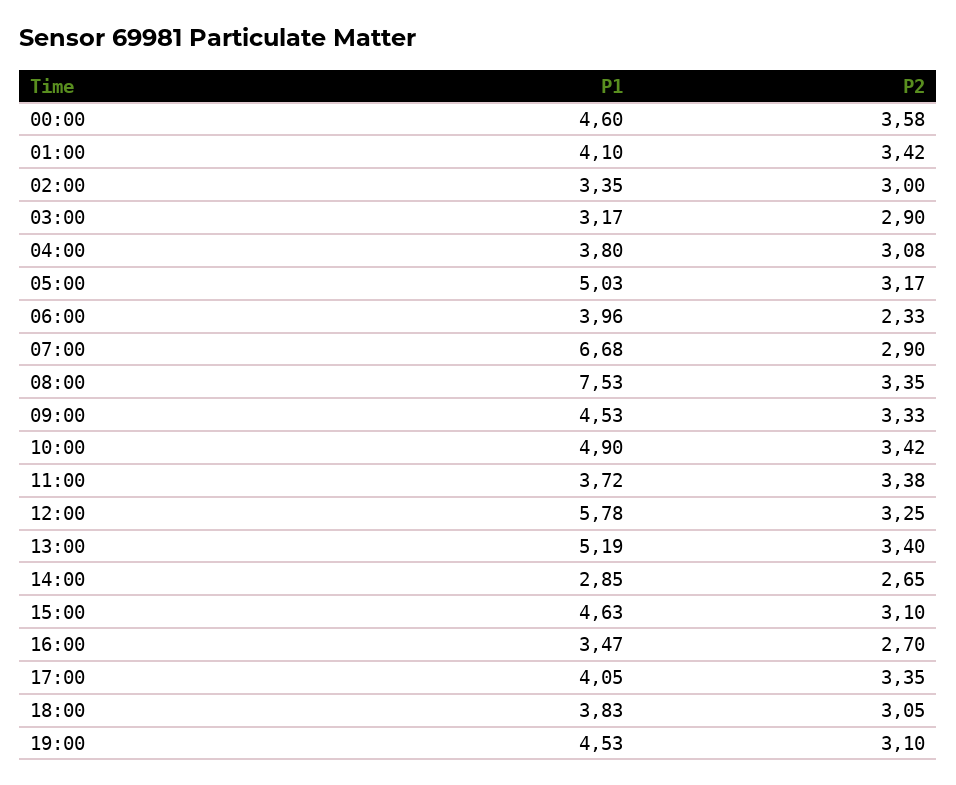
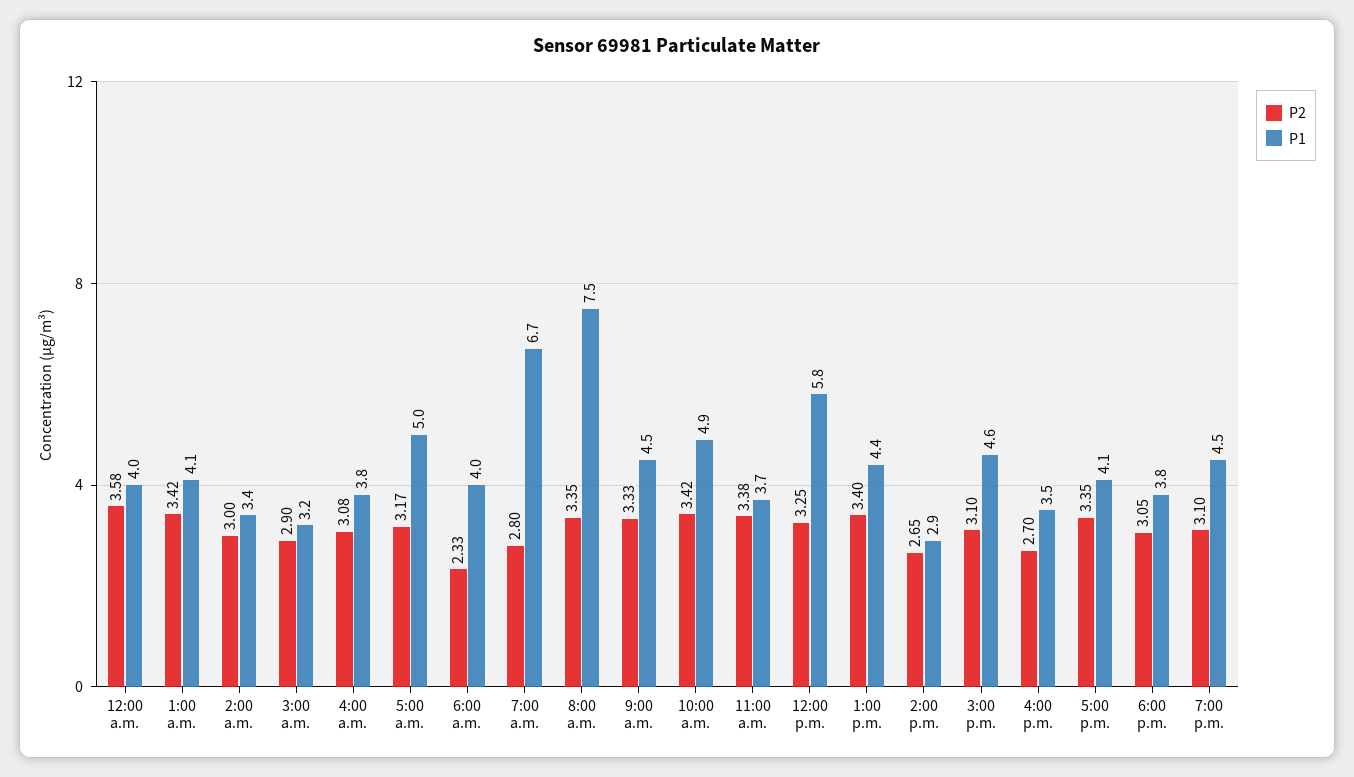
P1, 00:00: 4.6 -> 4
P2, 07:00: 2.9 -> 2.8
P1, 13:00: 5.19 -> 4.4

